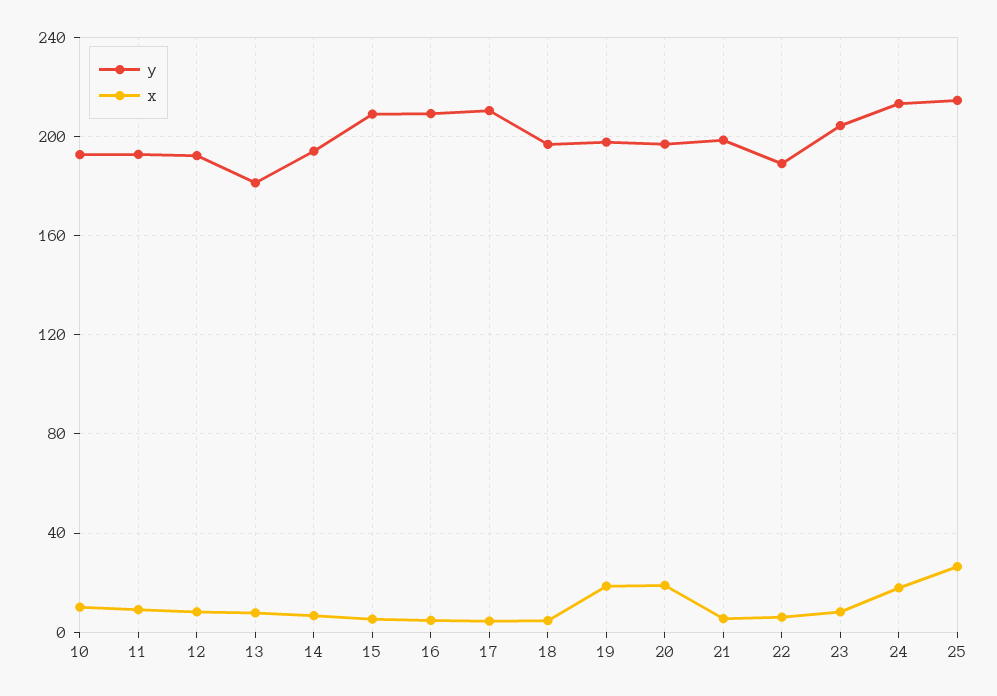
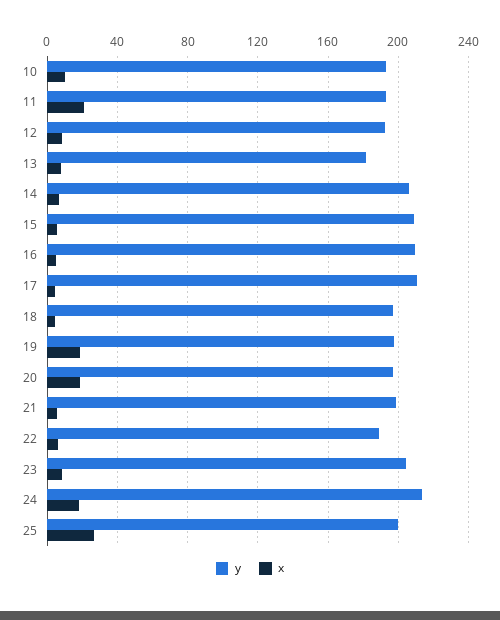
x, 11: 10 -> 20
y, 14: 195 -> 205
y, 25: 215 -> 200

